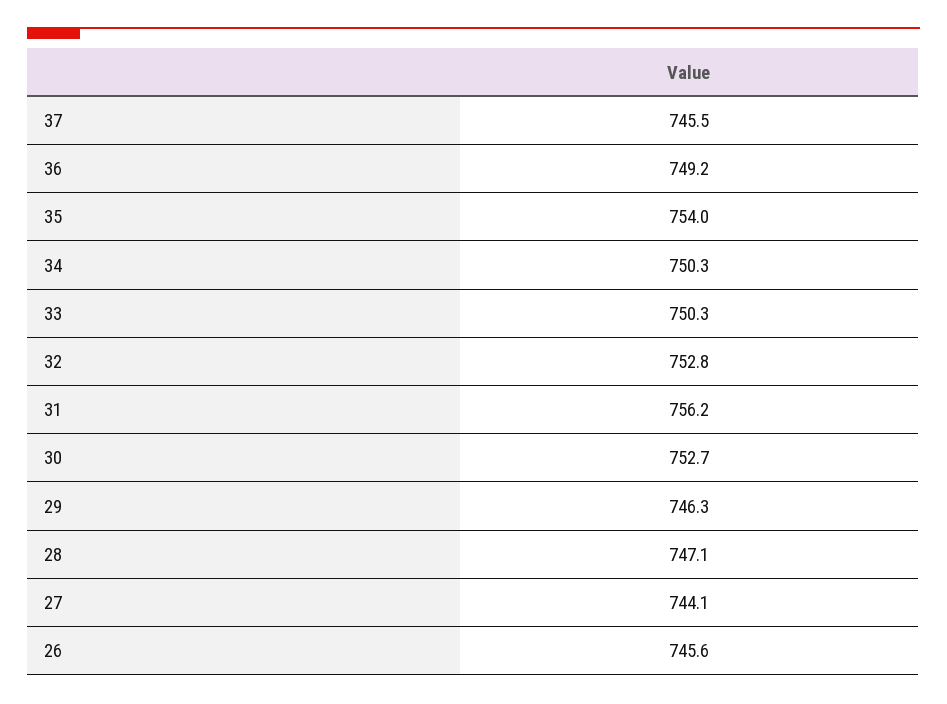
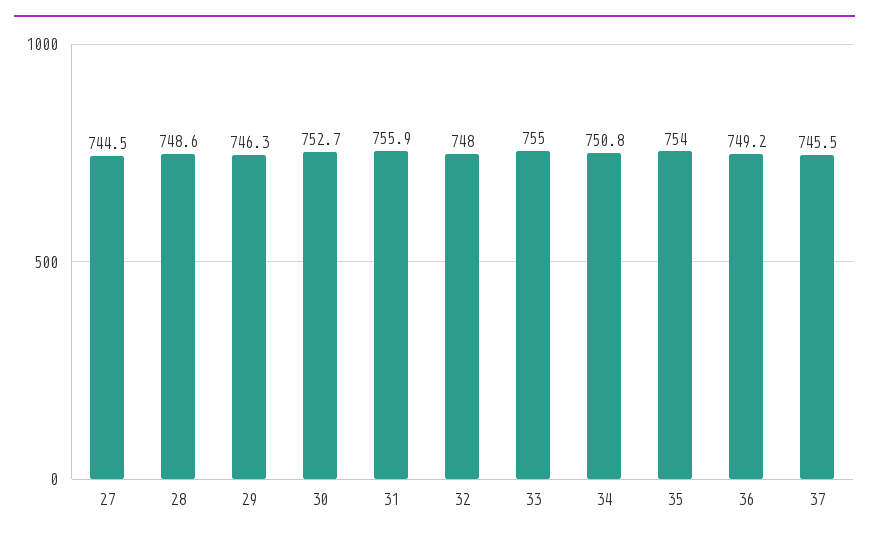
34: 750.3 -> 750.8
33: 750.3 -> 755
32: 752.8 -> 748
31: 756.2 -> 755.9
28: 747.1 -> 748.6
27: 744.1 -> 744.5
26: 745.6 -> none

